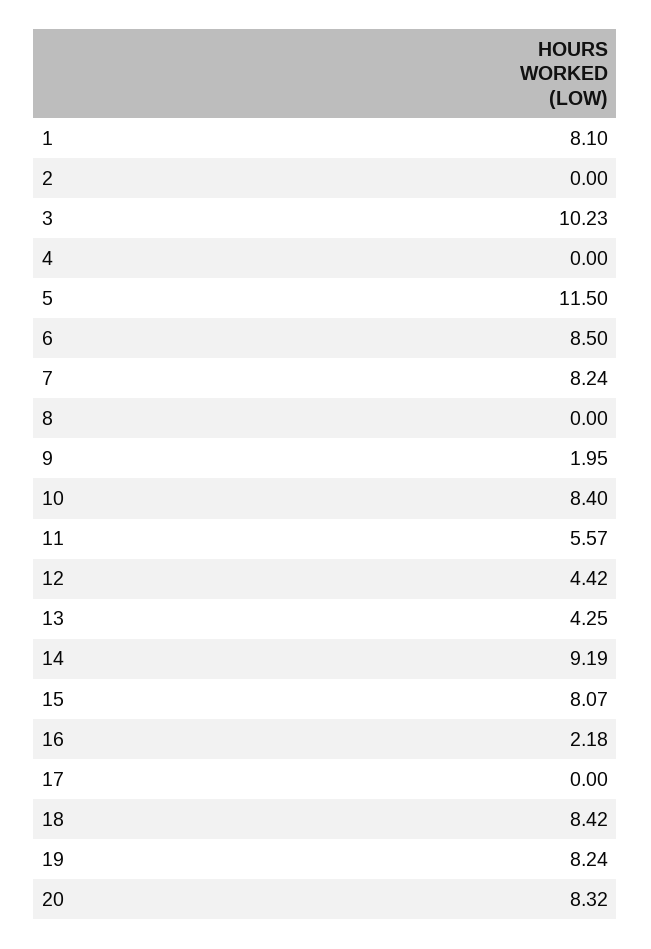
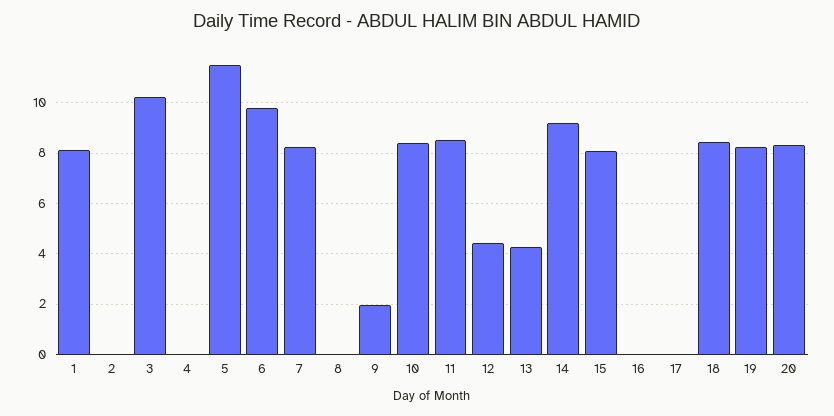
6: 8.5 -> 9.75
11: 5.57 -> 8.5
16: 2.18 -> 0

